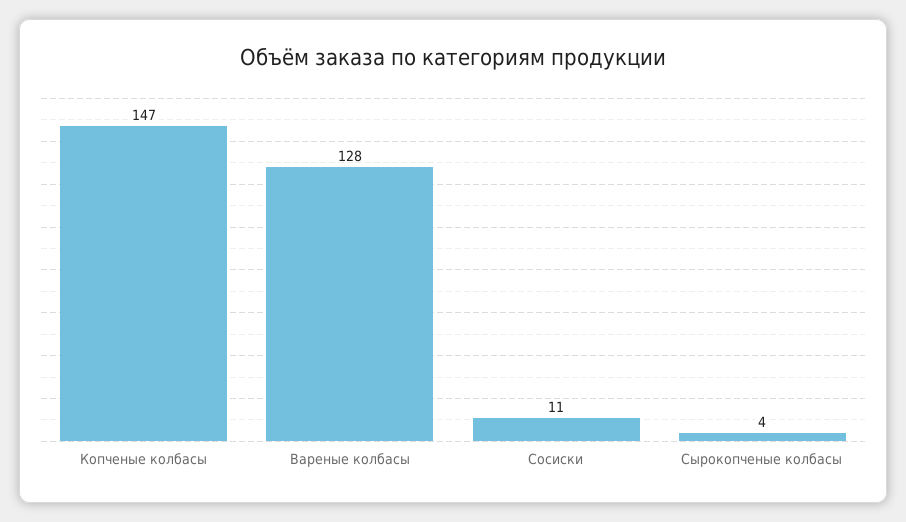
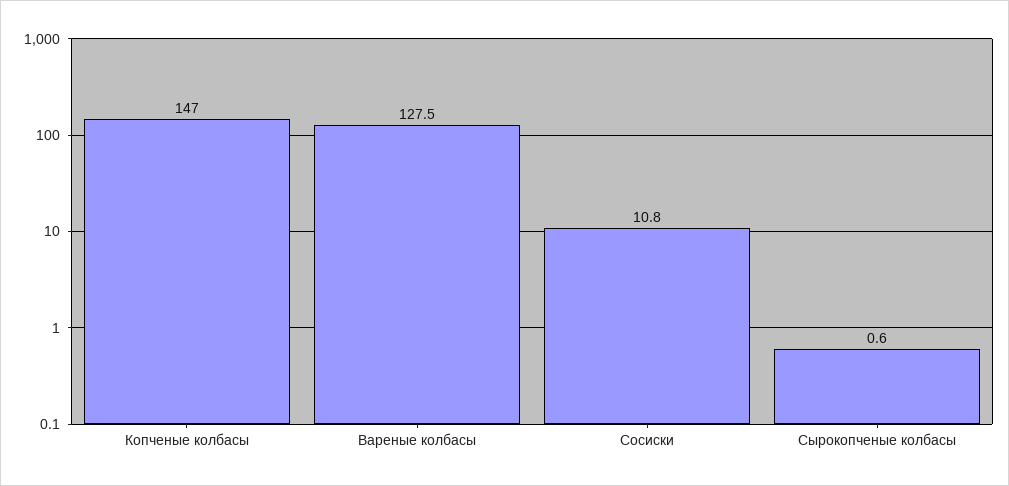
Сырокопченые колбасы: 4 -> 0.6

